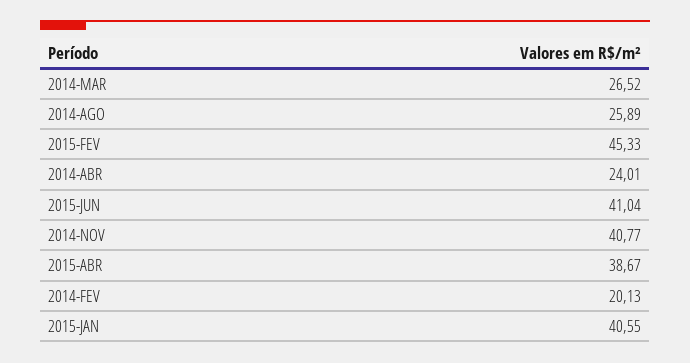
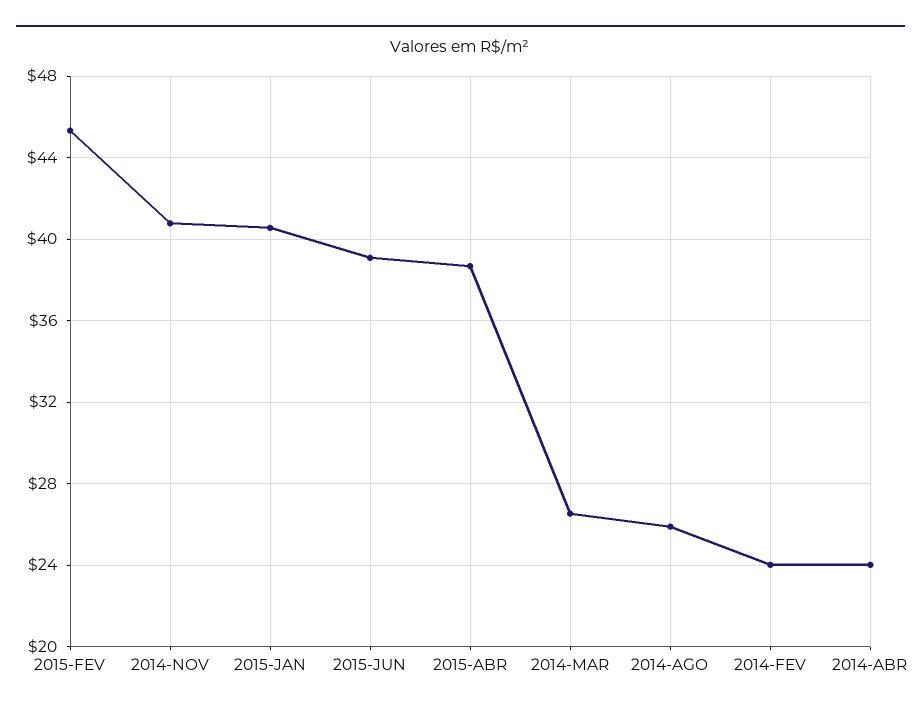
2015-JUN: 41.04 -> 39
2014-FEV: 20.13 -> 24

